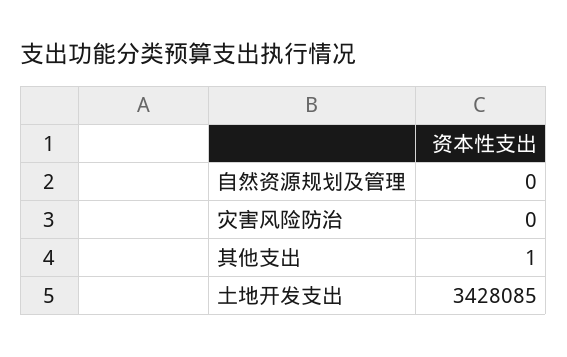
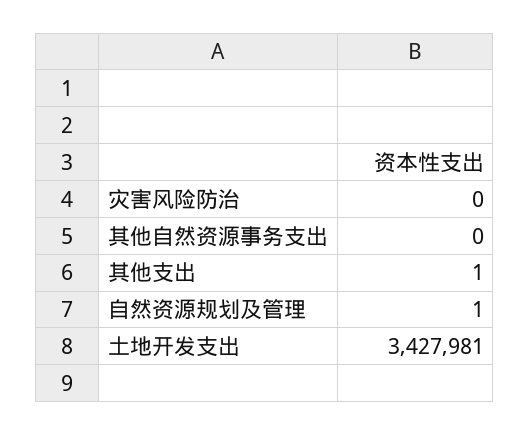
自然资源规划及管理: 0 -> 1
土地开发支出: 3428085 -> 3427981
其他自然资源事务支出: none -> 0

